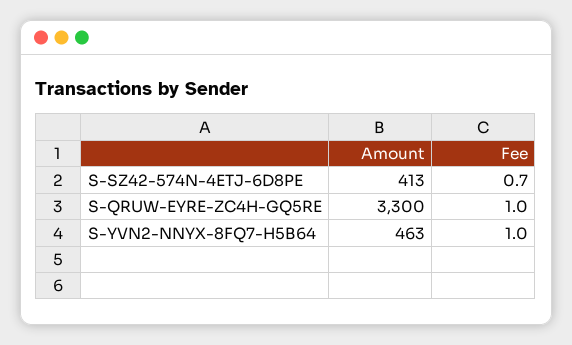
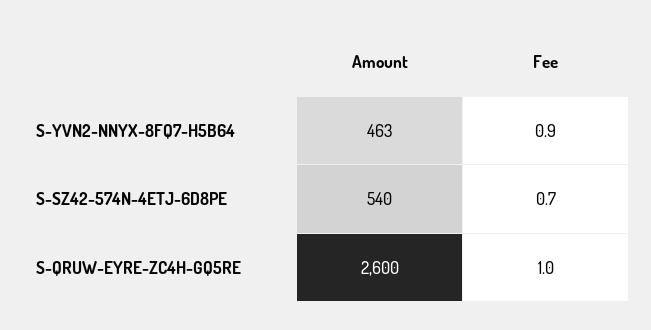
Amount, S-SZ42-574N-4ETJ-6D8PE: 413 -> 540
Amount, S-QRUW-EYRE-ZC4H-GQ5RE: 3300 -> 2600
Fee, S-YVN2-NNYX-8FQ7-H5B64: 1 -> 0.9

